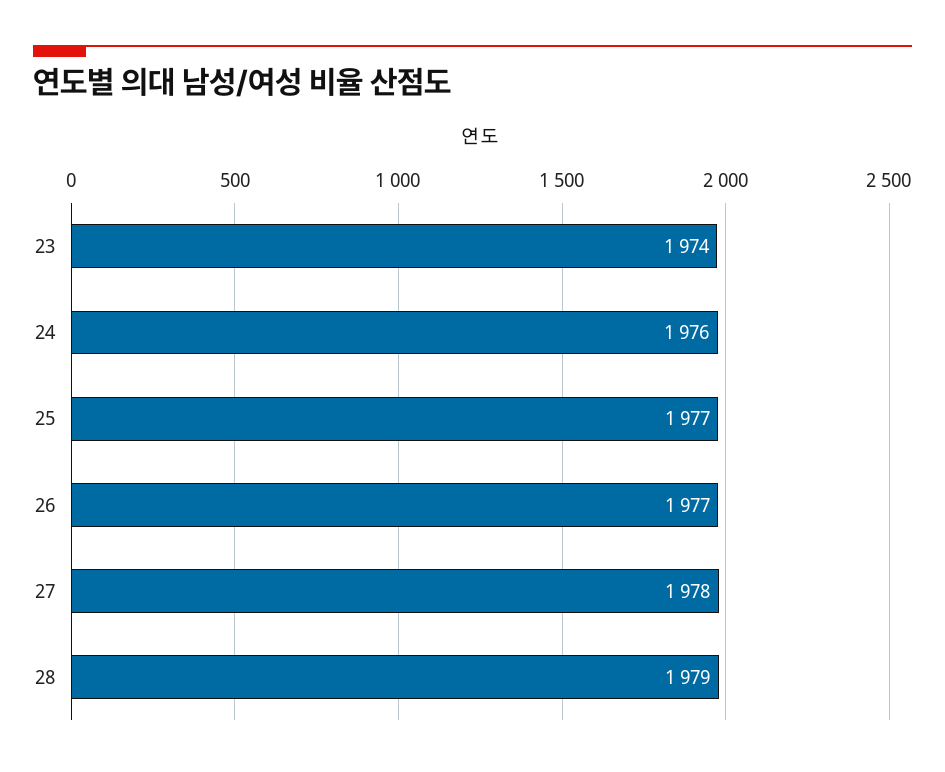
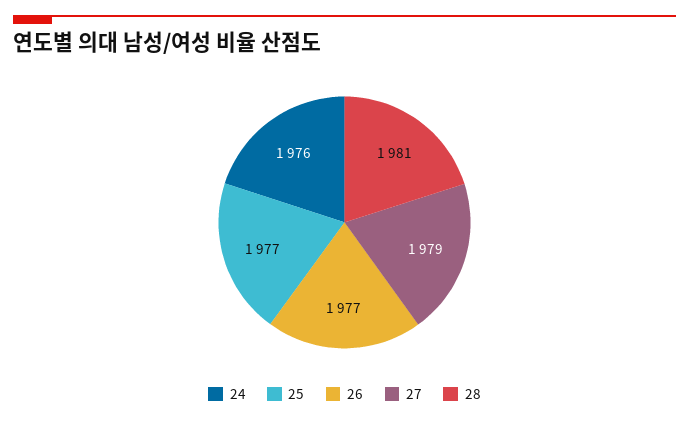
23: 1974 -> none
27: 1978 -> 1979
28: 1979 -> 1981

